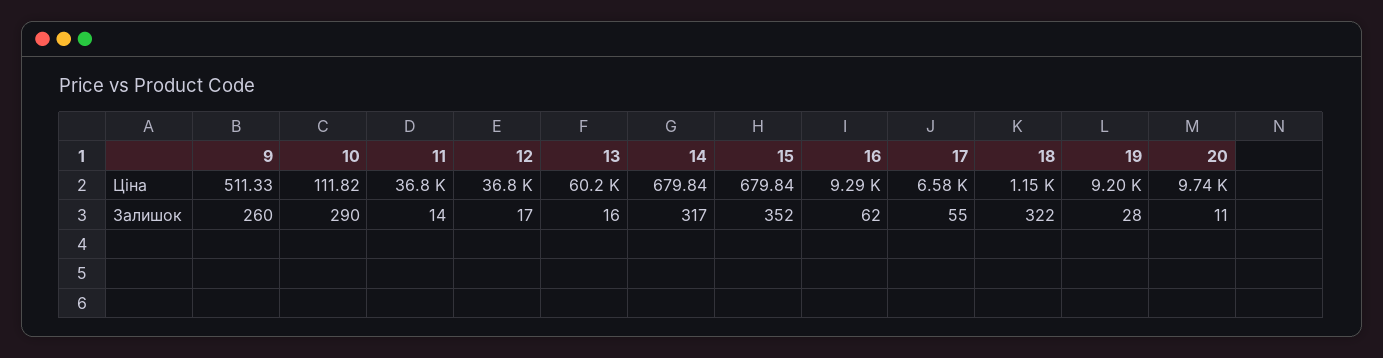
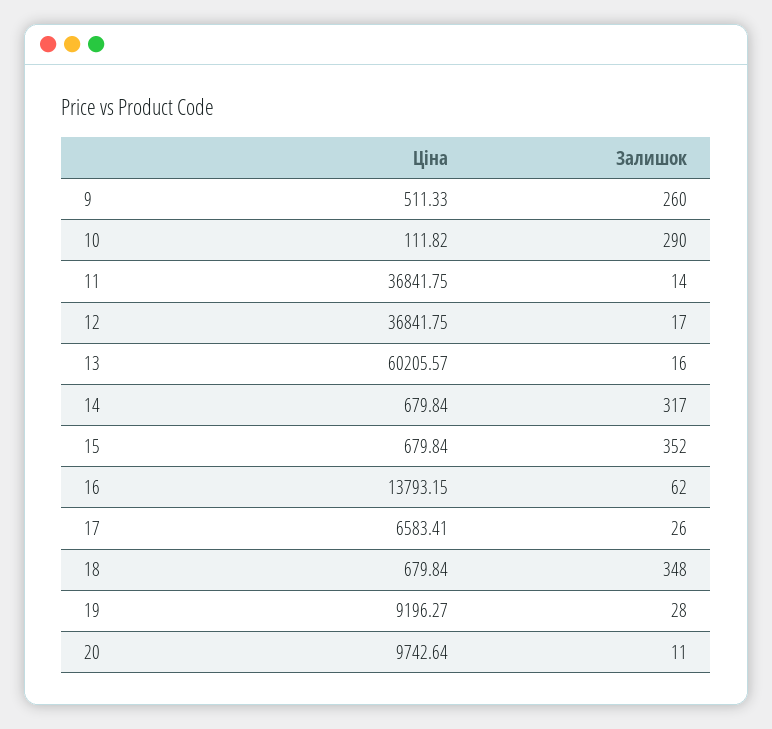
16, Ціна: 9290 -> 13793.15
18, Ціна: 1150 -> 679.84
17, Залишок: 55 -> 26
18, Залишок: 322 -> 348

